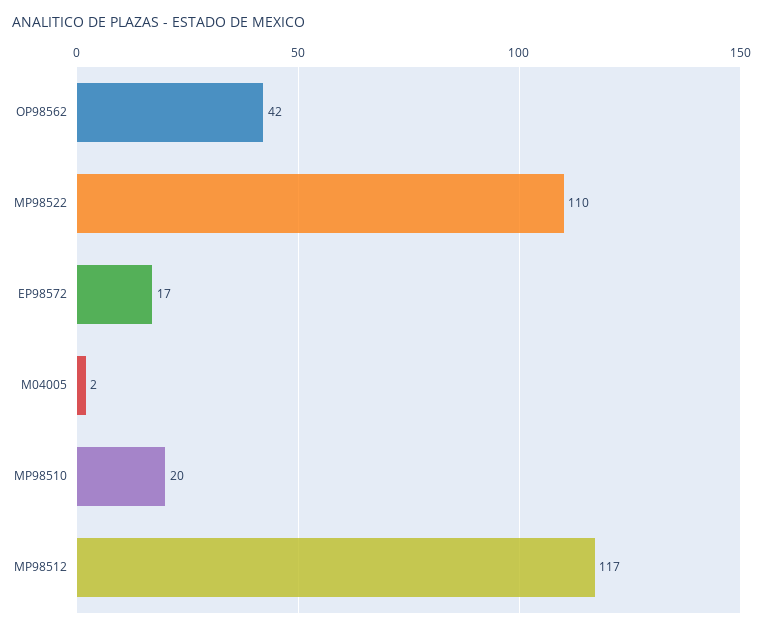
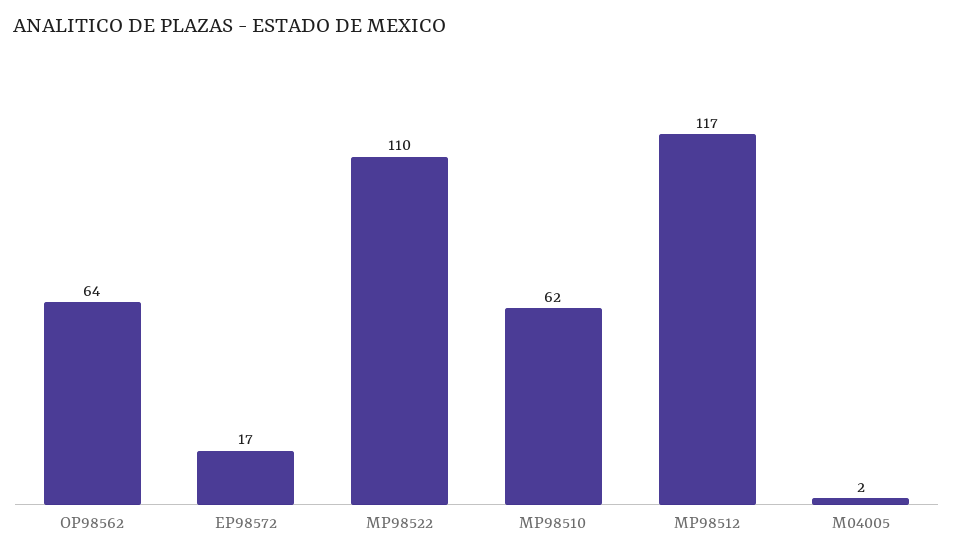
OP98562: 42 -> 64
MP98510: 20 -> 62

